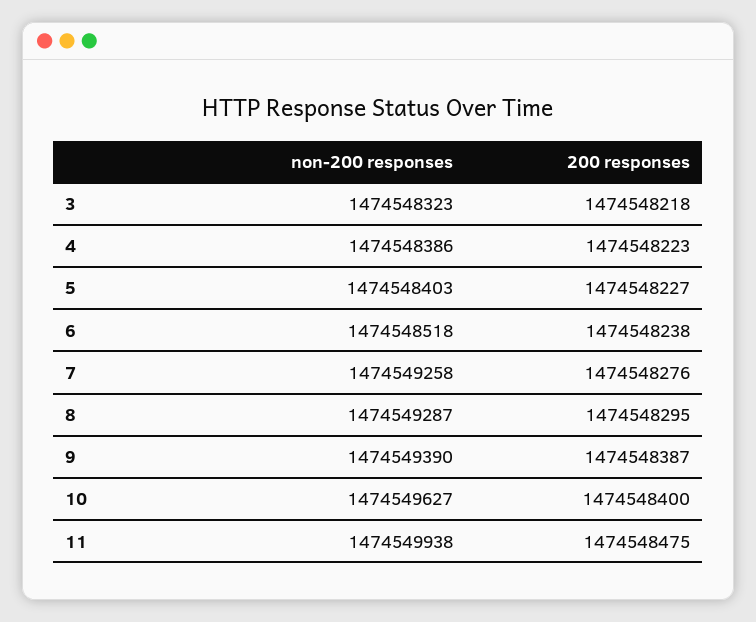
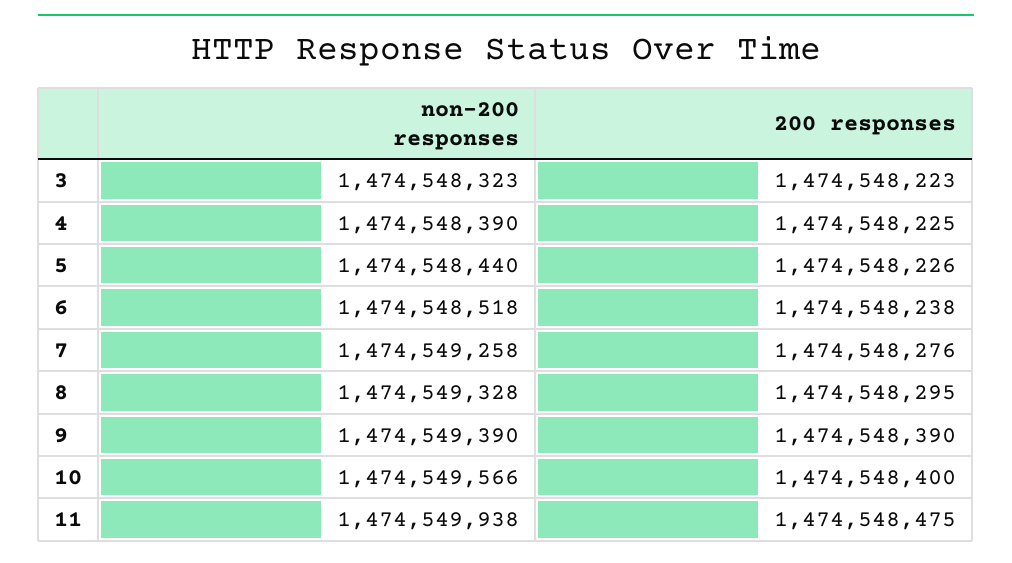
200 responses, 3: 1474548218 -> 1474548223
non-200 responses, 4: 1474548386 -> 1474548390
200 responses, 4: 1474548223 -> 1474548225
non-200 responses, 5: 1474548403 -> 1474548440
200 responses, 5: 1474548227 -> 1474548226
non-200 responses, 8: 1474549287 -> 1474549328
200 responses, 9: 1474548387 -> 1474548390
non-200 responses, 10: 1474549627 -> 1474549566

